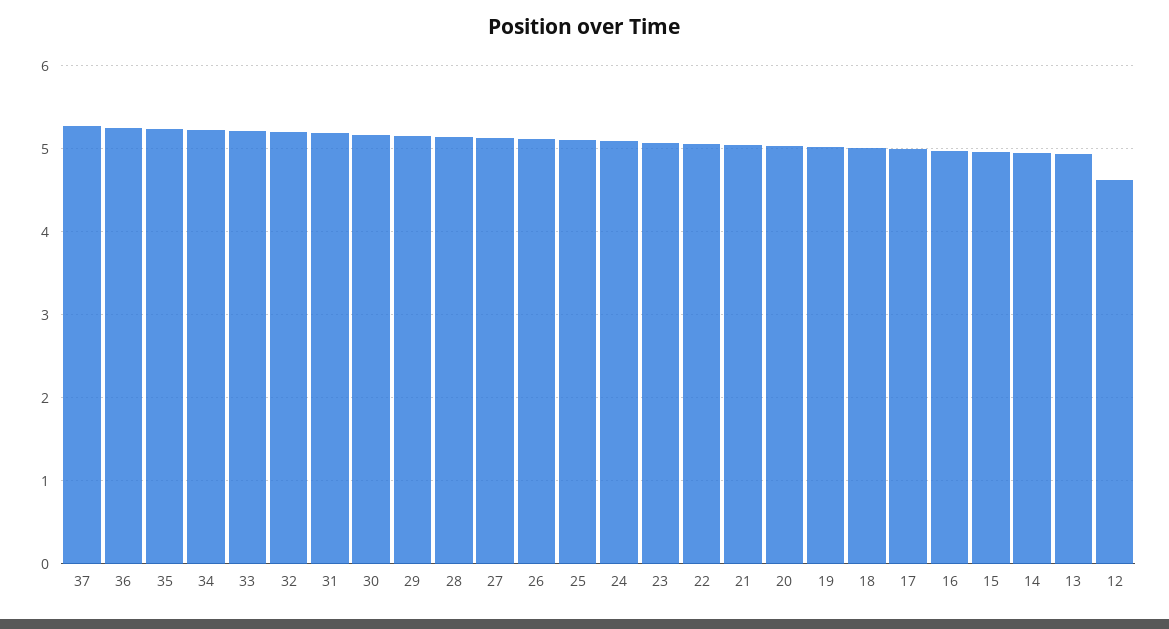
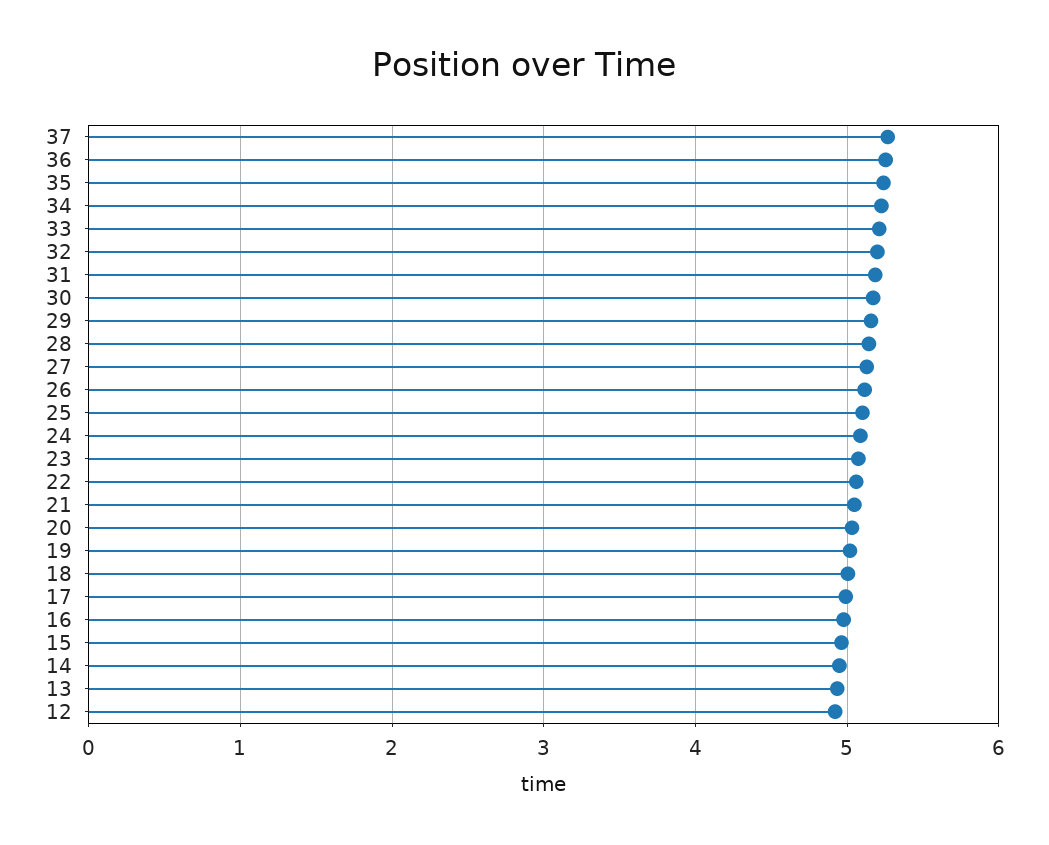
12: 4.6 -> 4.9

